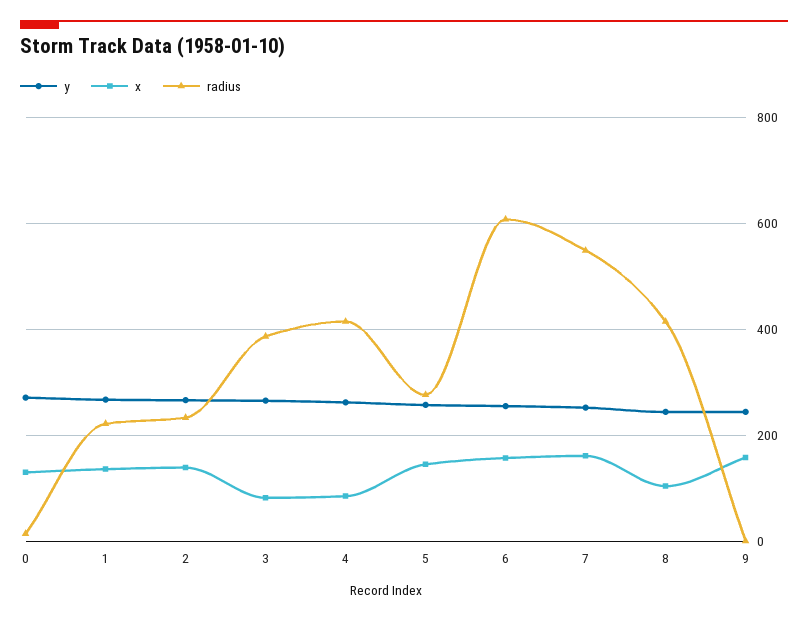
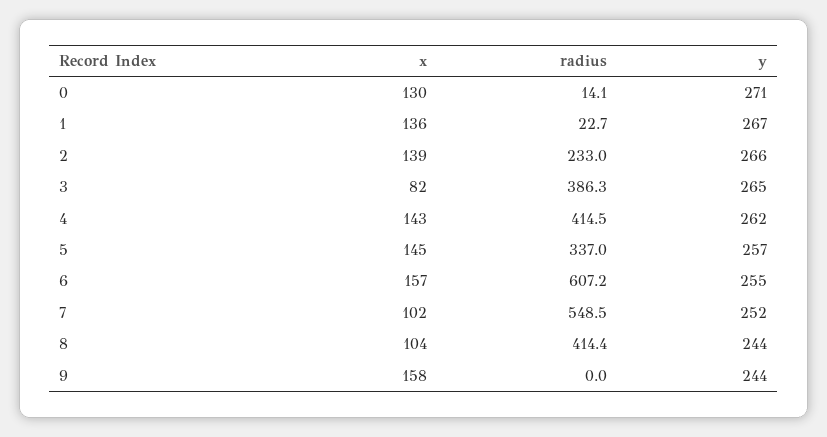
radius, 1: 220 -> 22.7
x, 4: 80 -> 143
radius, 5: 280 -> 337
x, 7: 160 -> 102

